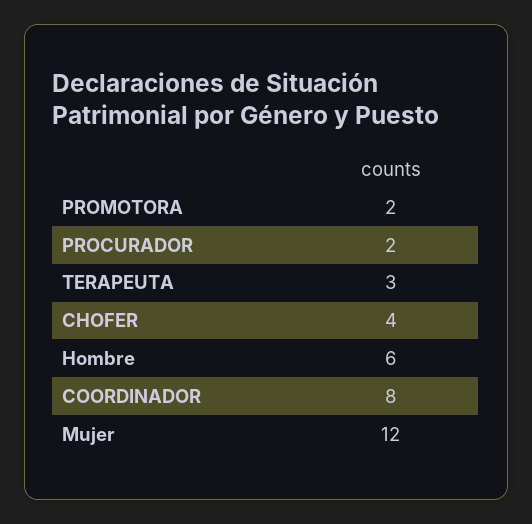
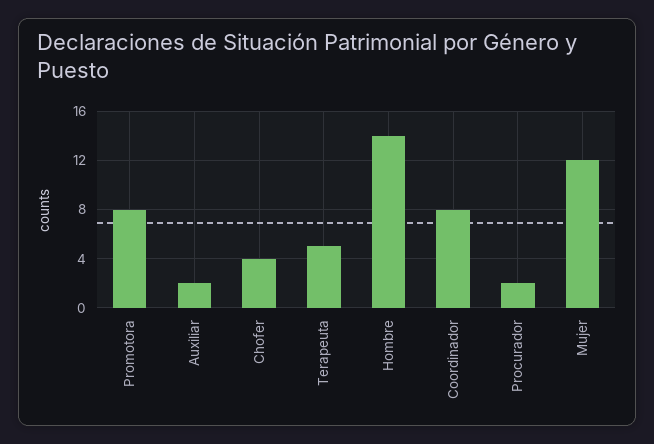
PROMOTORA: 2 -> 8
TERAPEUTA: 3 -> 5
Hombre: 6 -> 14
Auxiliar: none -> 2

